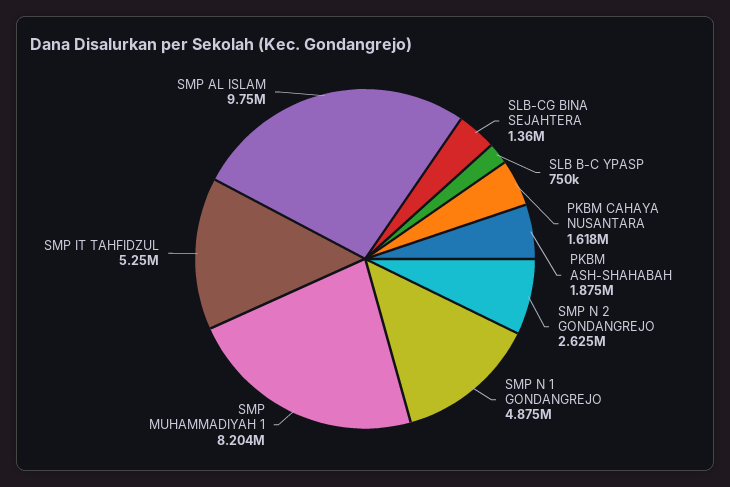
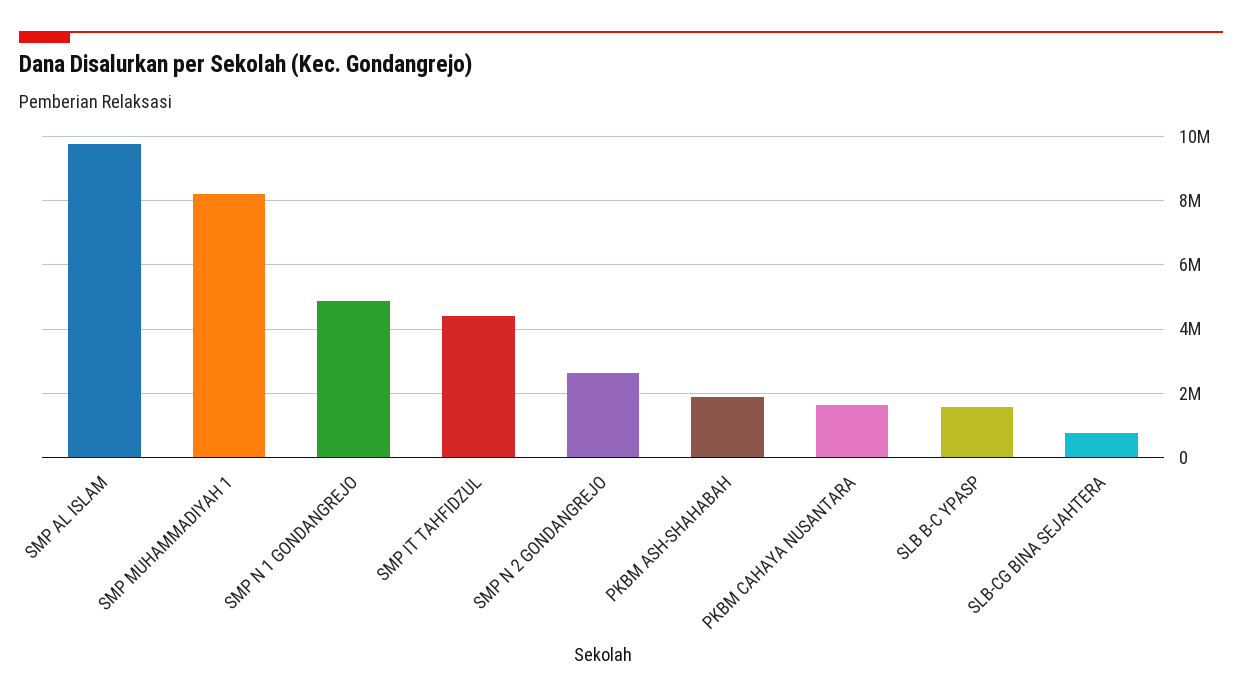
SLB-CG BINA SEJAHTERA: 1360000 -> 800000
SLB B-C YPASP: 750000 -> 1600000
SMP IT TAHFIDZUL: 5250000 -> 4400000

